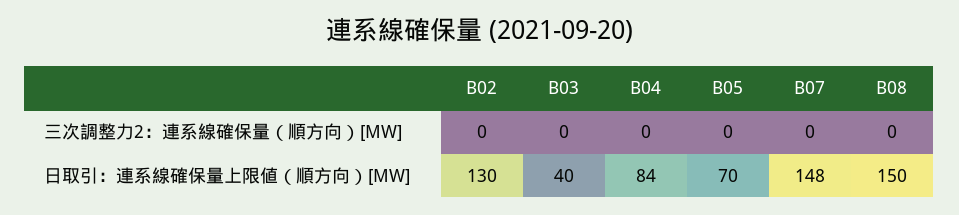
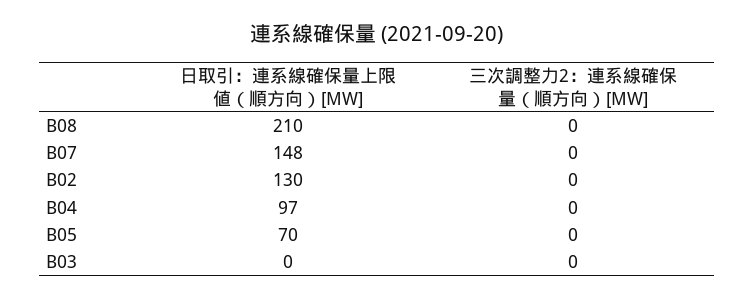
B03, 日取引：連系線確保量上限値（順方向）[MW]: 40 -> 0
B04, 日取引：連系線確保量上限値（順方向）[MW]: 84 -> 97
B08, 日取引：連系線確保量上限値（順方向）[MW]: 150 -> 210

